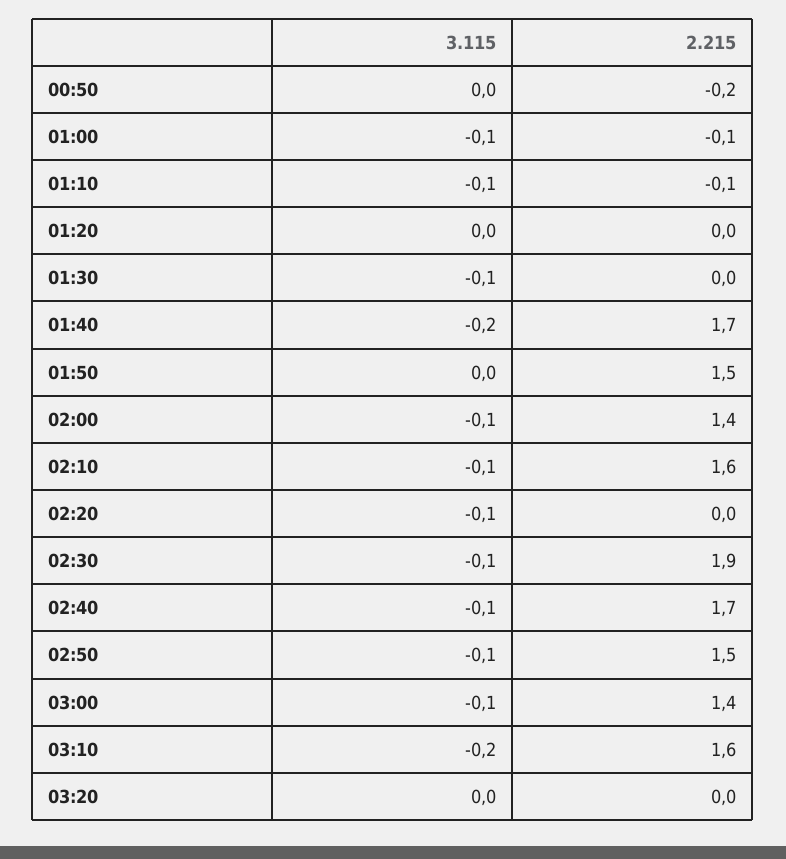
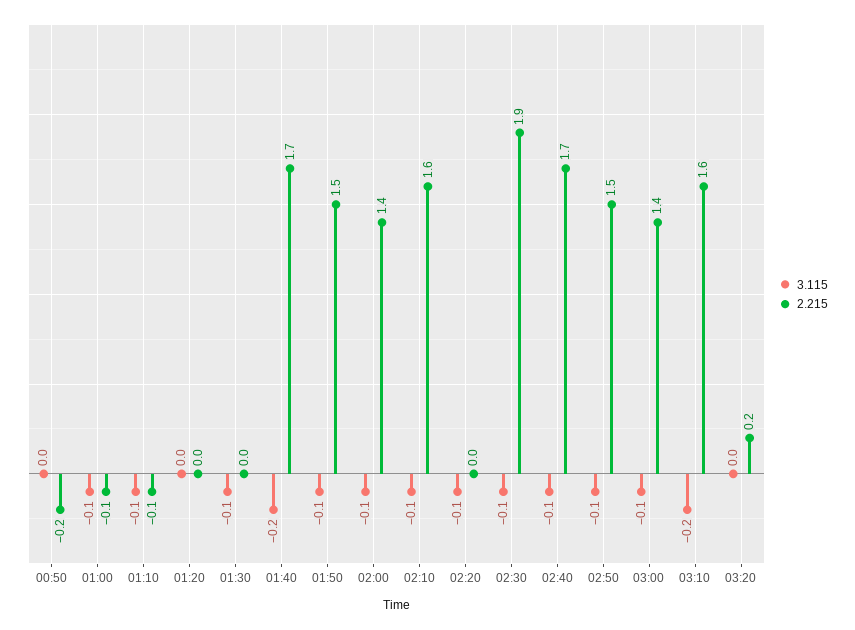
3.115, 01:50: 0 -> -0.1
2.215, 03:20: 0 -> 0.2

